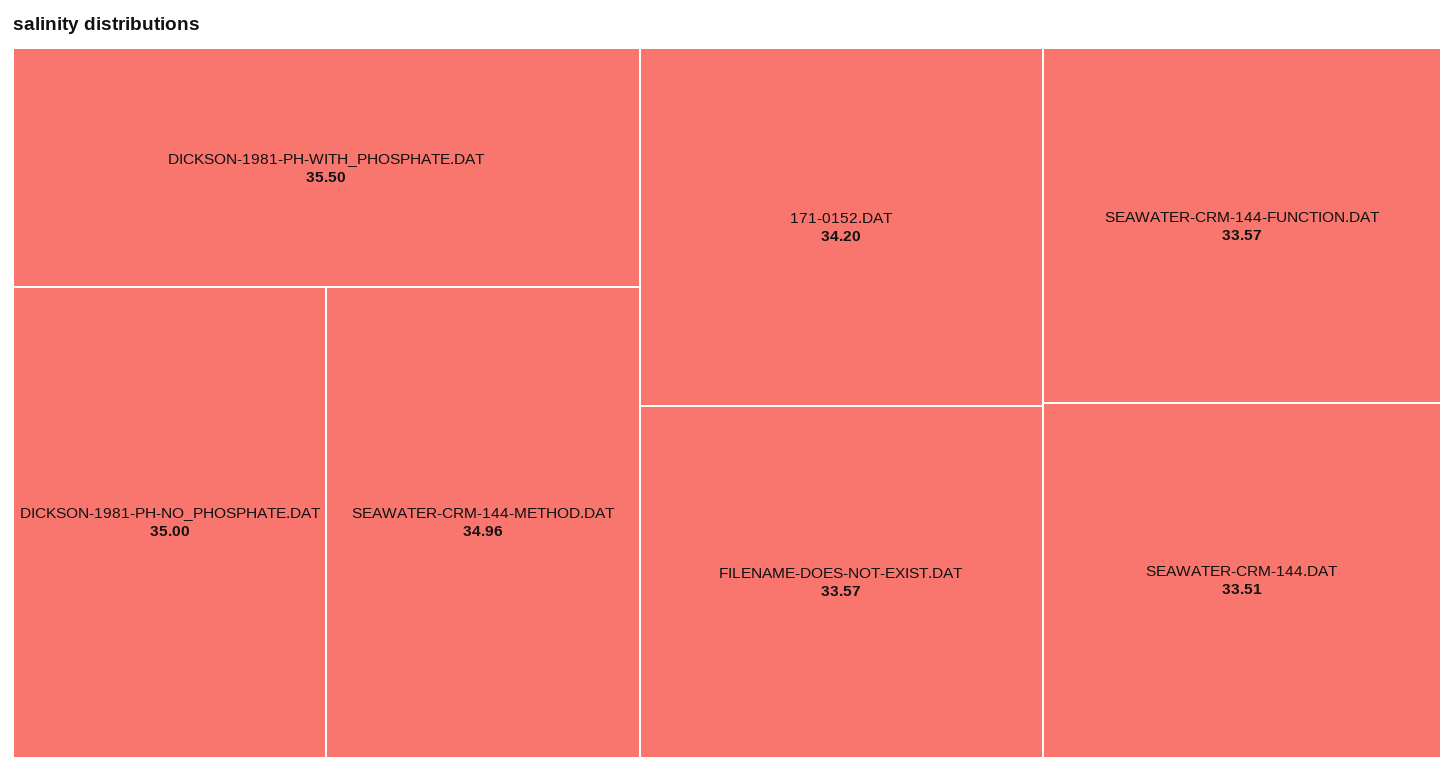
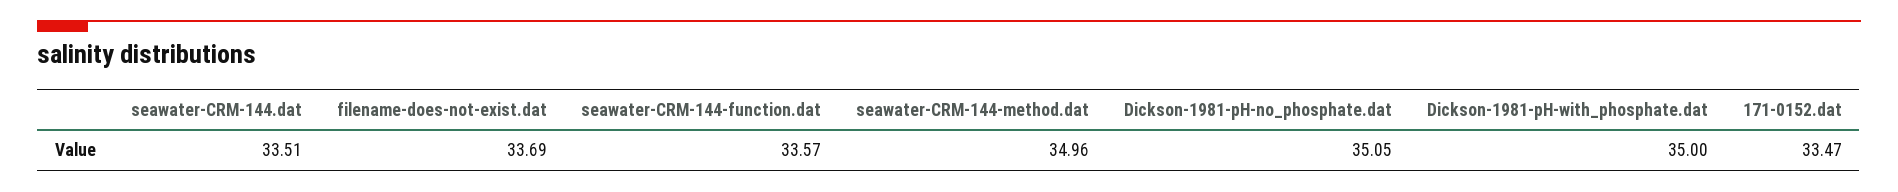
DICKSON-1981-PH-WITH_PHOSPHATE.DAT: 35.5 -> 35
DICKSON-1981-PH-NO_PHOSPHATE.DAT: 35 -> 35.05
171-0152.DAT: 34.2 -> 33.47
FILENAME-DOES-NOT-EXIST.DAT: 33.57 -> 33.69

